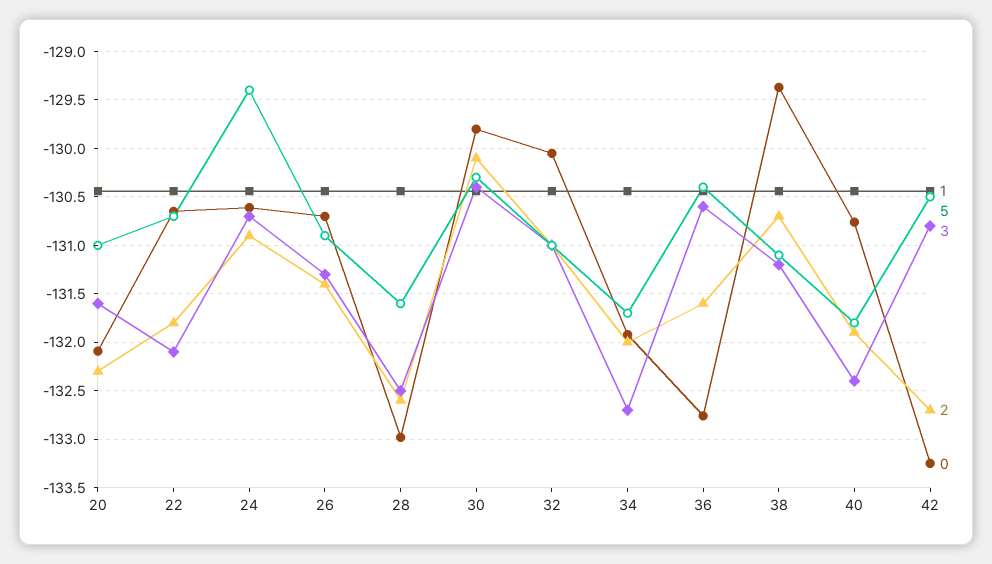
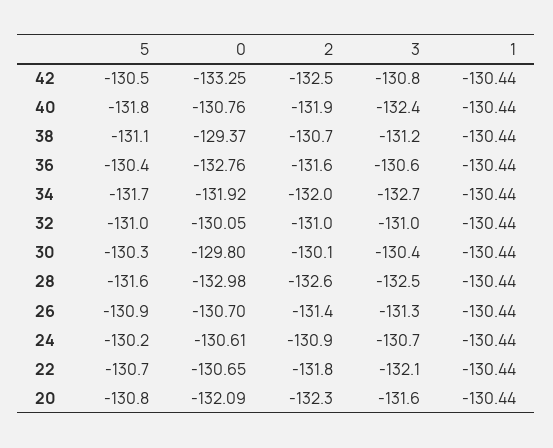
5, 20: -131 -> -130.8
5, 24: -129.4 -> -130.2
2, 42: -132.7 -> -132.5

